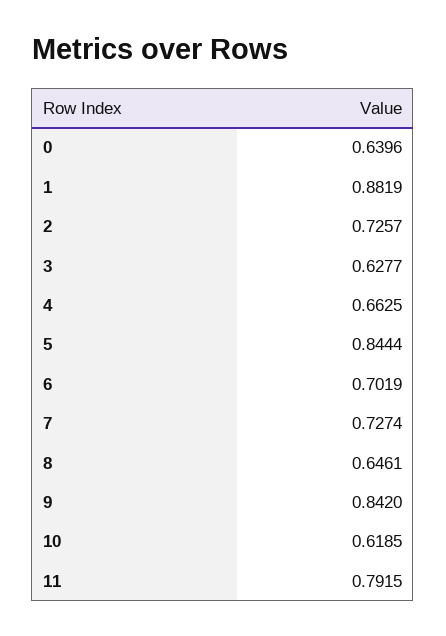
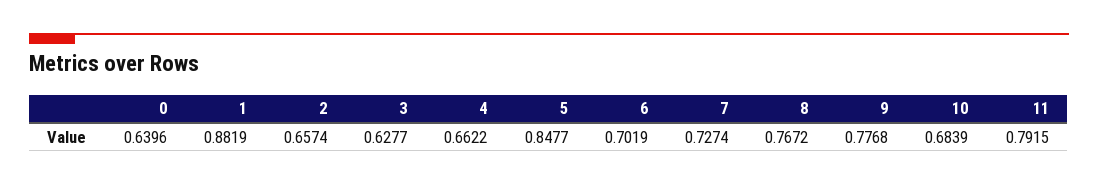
2: 0.7257 -> 0.6574
4: 0.6625 -> 0.6622
5: 0.8444 -> 0.8477
8: 0.6461 -> 0.7672
9: 0.842 -> 0.7768
10: 0.6185 -> 0.6839

